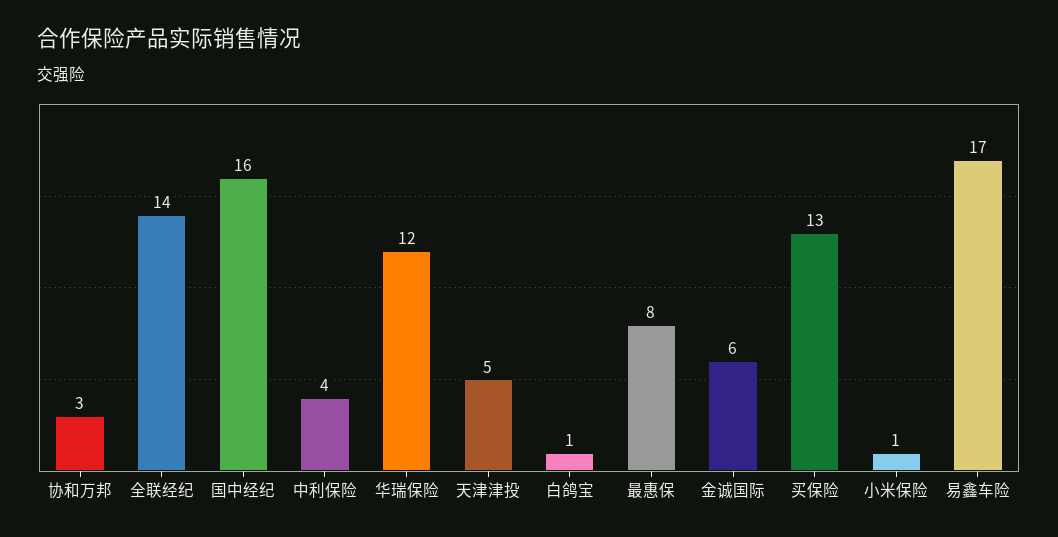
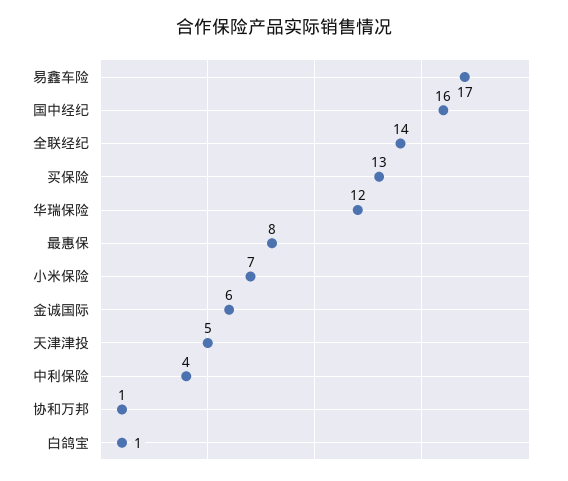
协和万邦: 3 -> 1
小米保险: 1 -> 7

